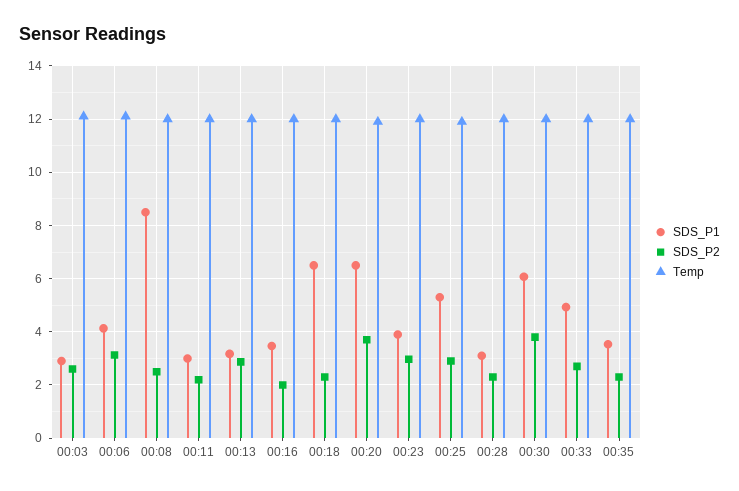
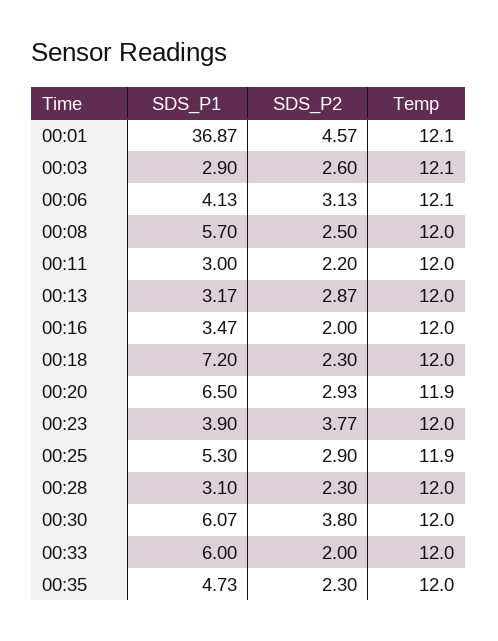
SDS_P1, 00:08: 8.5 -> 5.7
SDS_P1, 00:18: 6.5 -> 7.2
SDS_P2, 00:20: 3.75 -> 2.93
SDS_P2, 00:23: 3 -> 3.77
SDS_P1, 00:33: 5 -> 6
SDS_P2, 00:33: 2.75 -> 2
SDS_P1, 00:35: 3.5 -> 4.73
SDS_P1, 00:01: none -> 36.87
SDS_P2, 00:01: none -> 4.57
Temp, 00:01: none -> 12.1

